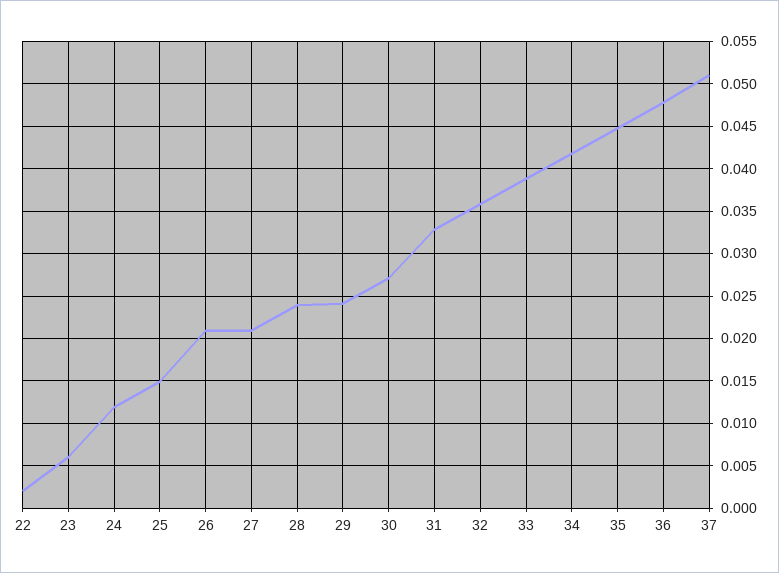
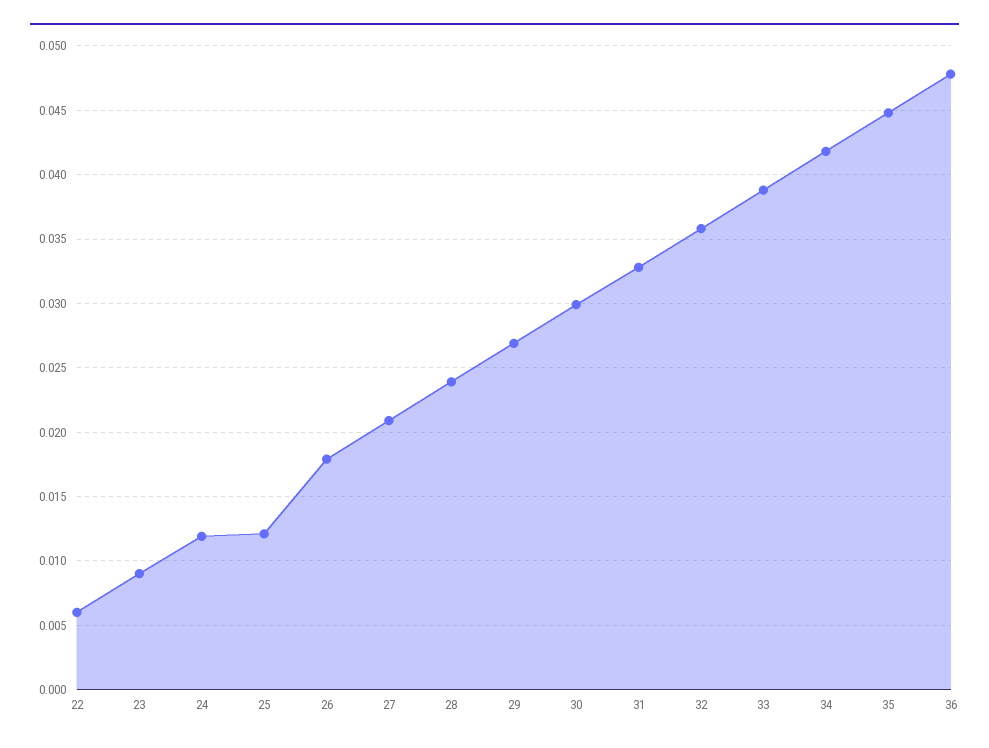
22: 0.002 -> 0.006
23: 0.006 -> 0.009
25: 0.015 -> 0.012
26: 0.021 -> 0.018
29: 0.024 -> 0.027
30: 0.027 -> 0.03
37: 0.051 -> none

